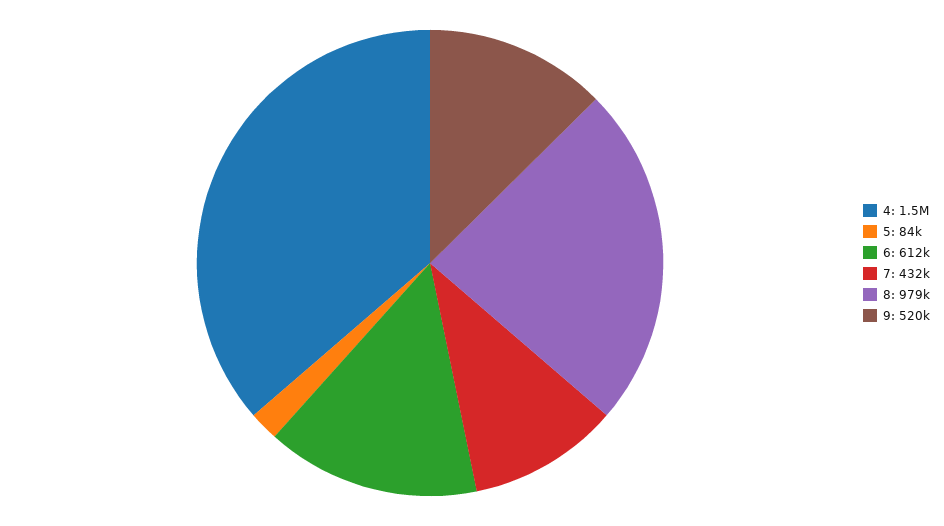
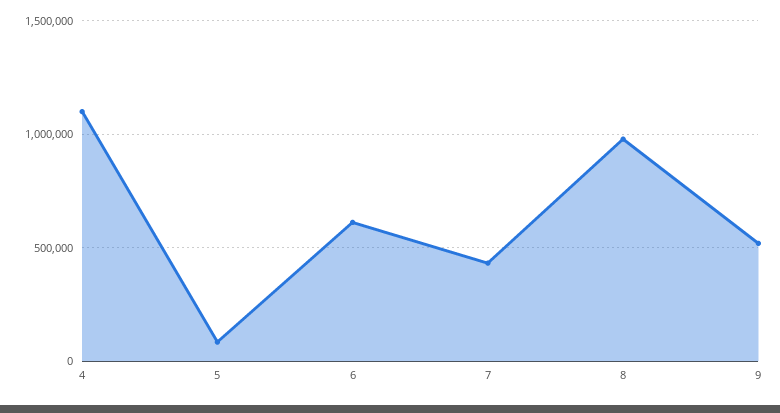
4: 1500000 -> 1100000

